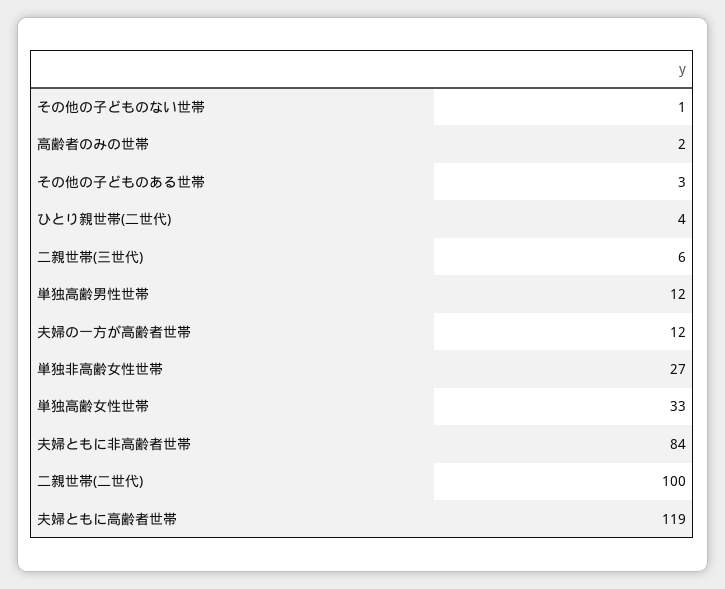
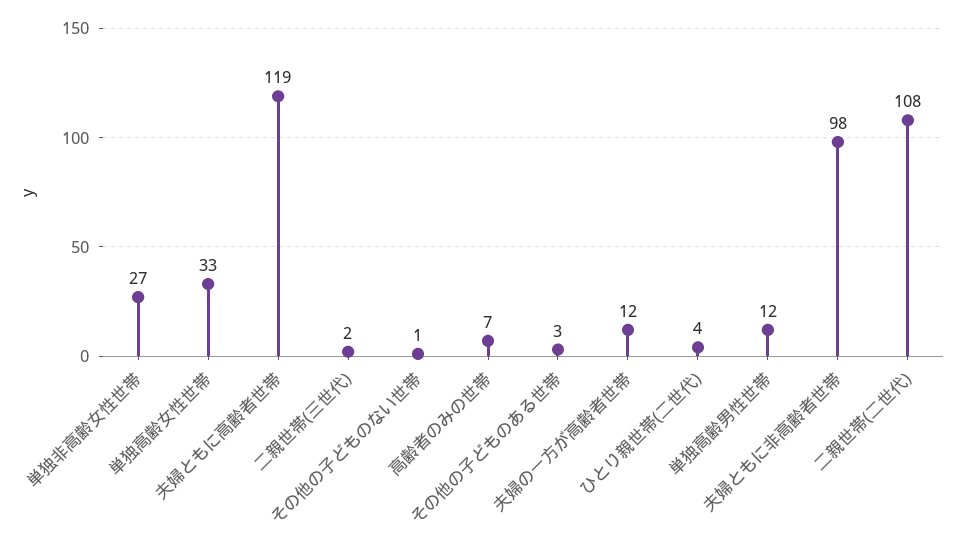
高齢者のみの世帯: 2 -> 7
二親世帯(三世代): 6 -> 2
夫婦ともに非高齢者世帯: 84 -> 98
二親世帯(二世代): 100 -> 108

